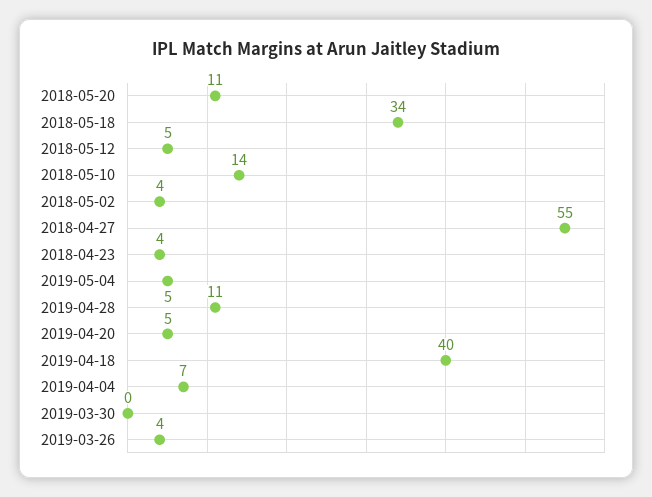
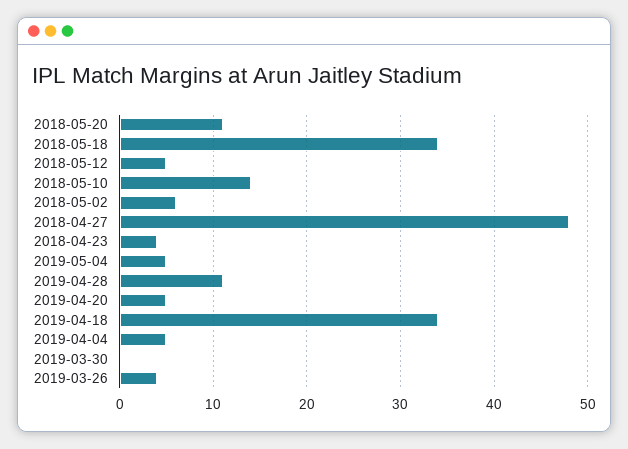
2018-05-02: 4 -> 6
2018-04-27: 55 -> 48
2019-04-18: 40 -> 34
2019-04-04: 7 -> 5

